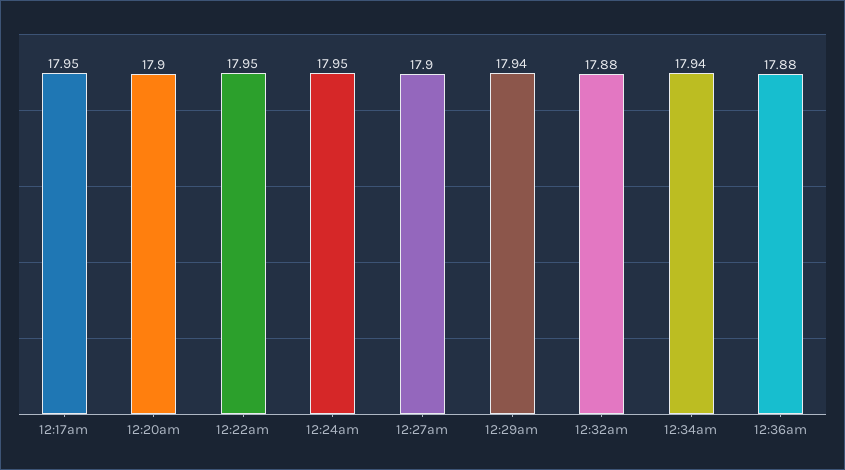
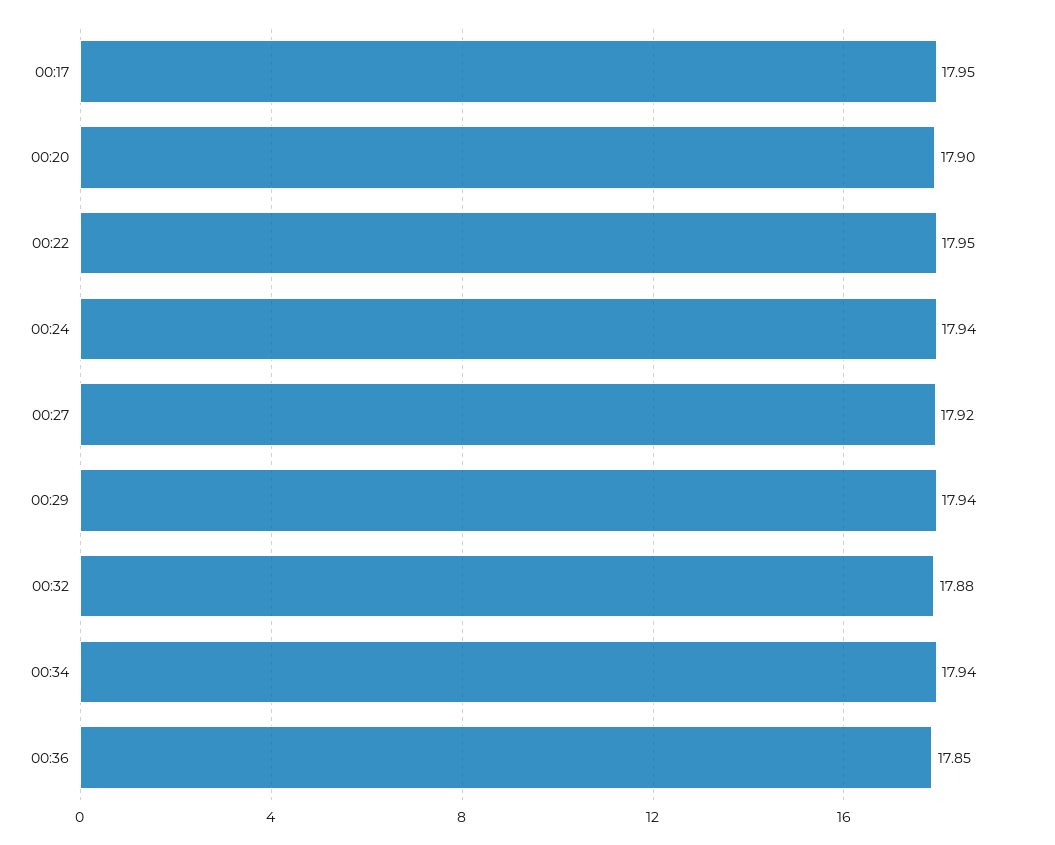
12:24am: 17.95 -> 17.94
12:27am: 17.9 -> 17.92
12:36am: 17.88 -> 17.85

